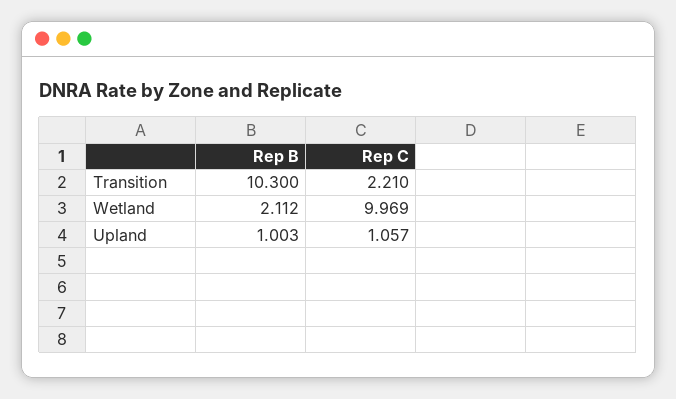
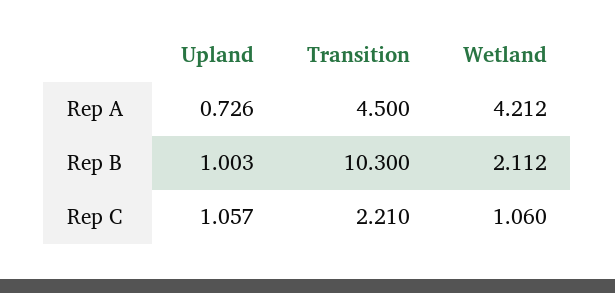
Rep C, Wetland: 9.969 -> 1.06
Rep A, Upland: none -> 0.726
Rep A, Transition: none -> 4.5
Rep A, Wetland: none -> 4.212

